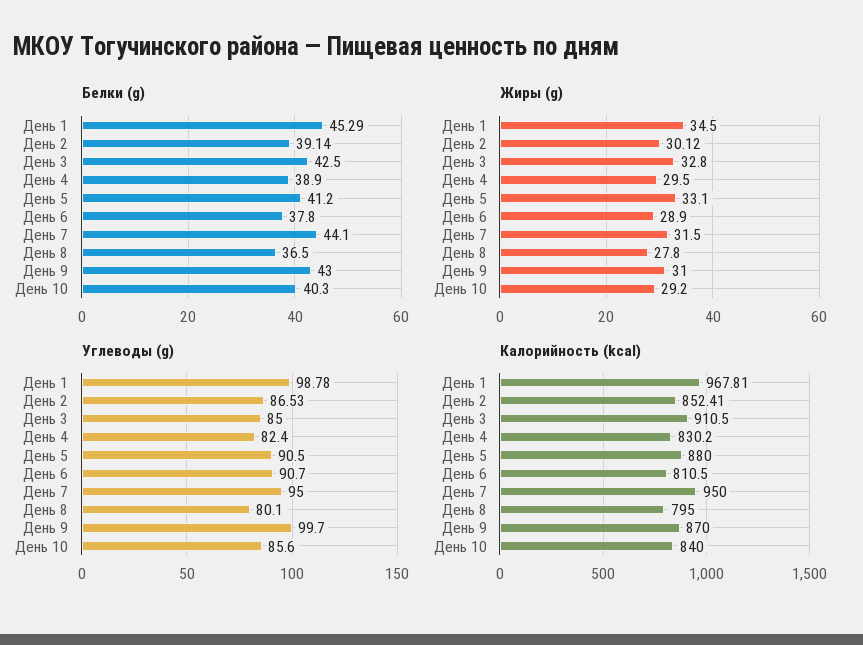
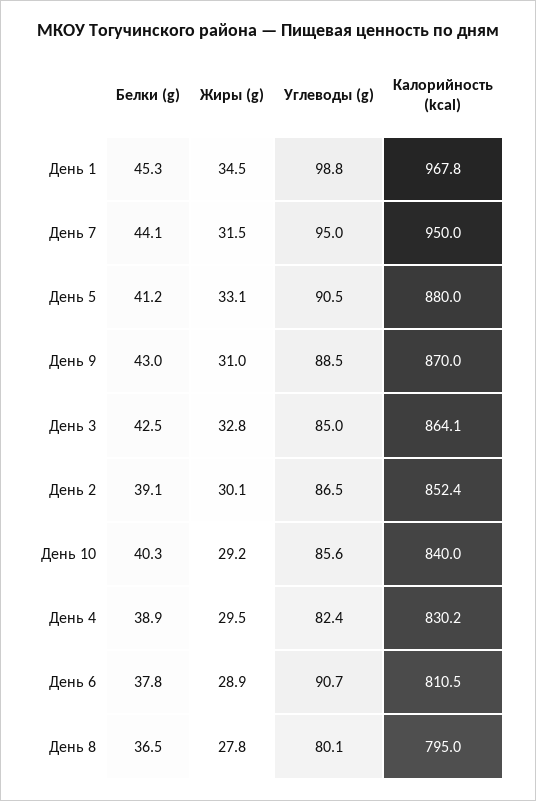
Углеводы (g), День 9: 99.7 -> 88.5
Калорийность (kcal), День 3: 910.5 -> 864.1

